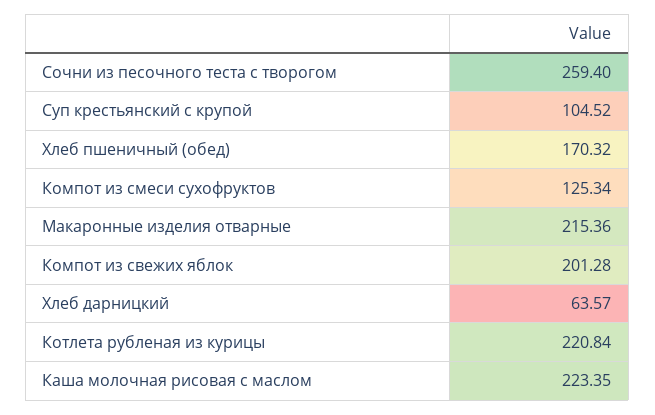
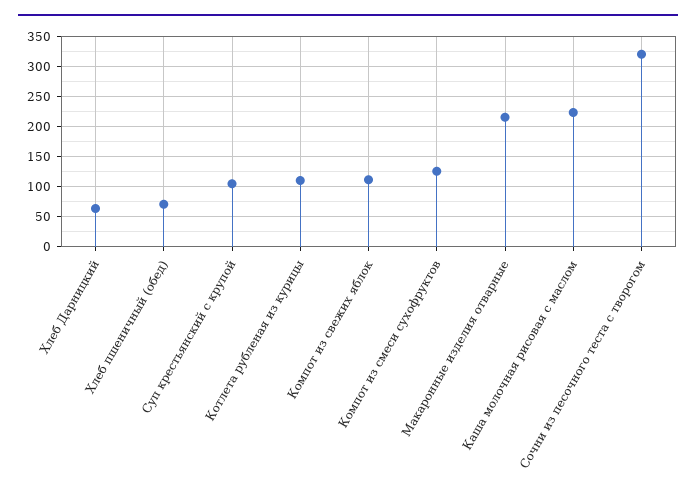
Сочни из песочного теста с творогом: 259.4 -> 320
Хлеб пшеничный (обед): 170.32 -> 70
Компот из свежих яблок: 201.28 -> 110
Котлета рубленая из курицы: 220.84 -> 110

